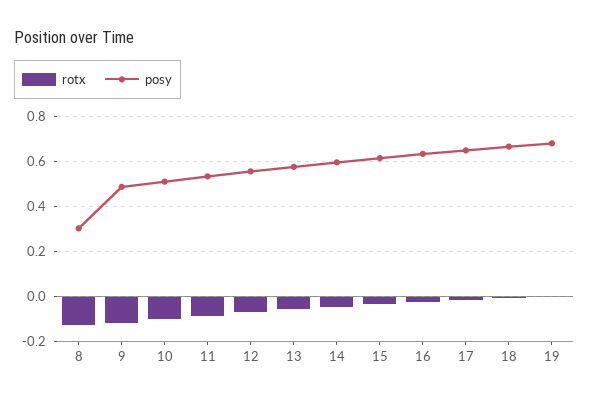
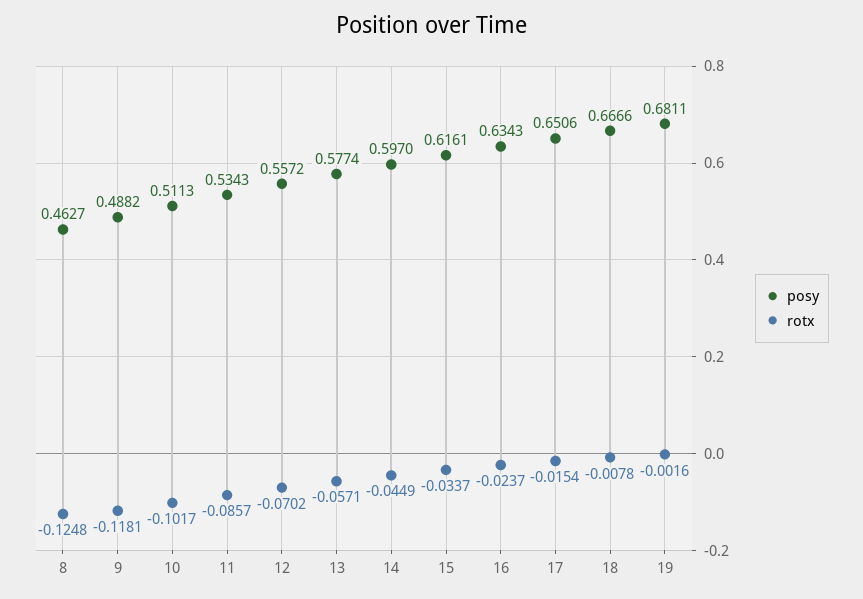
posy, 8: 0.3 -> 0.4627

